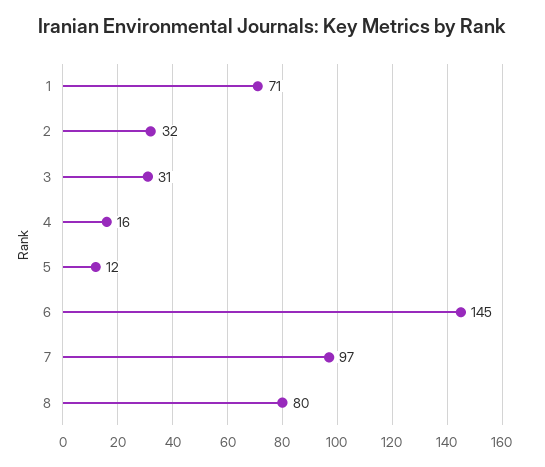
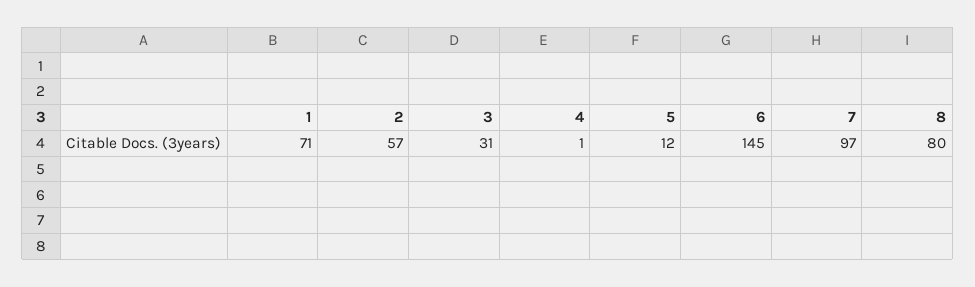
2: 32 -> 57
4: 16 -> 1

